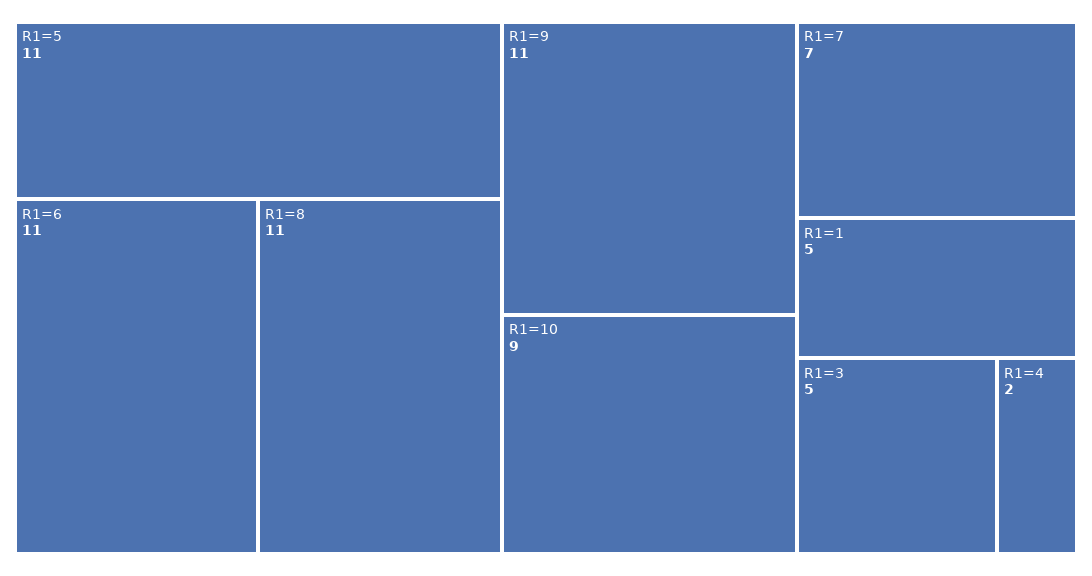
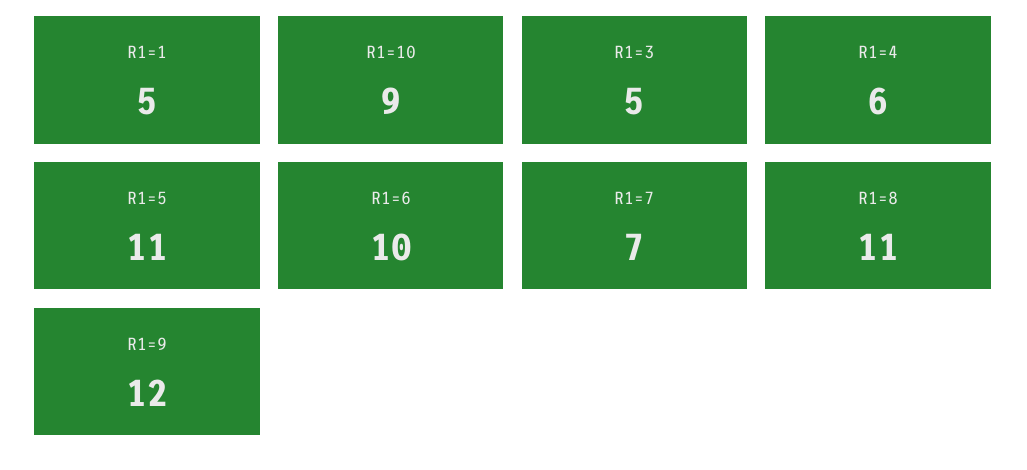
R1=6: 11 -> 10
R1=9: 11 -> 12
R1=4: 2 -> 6

